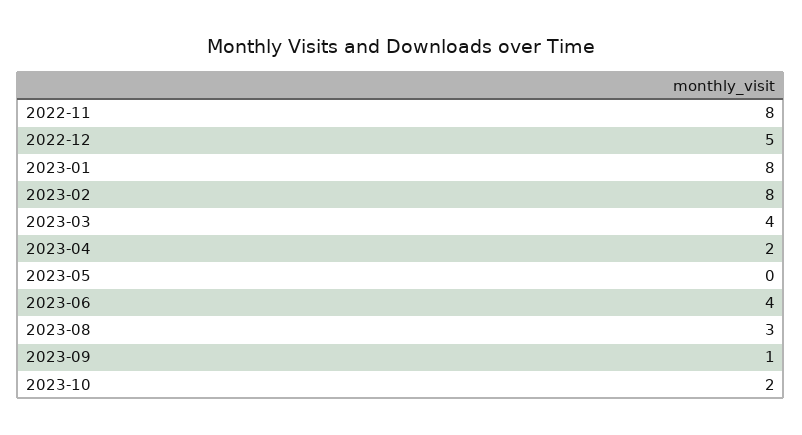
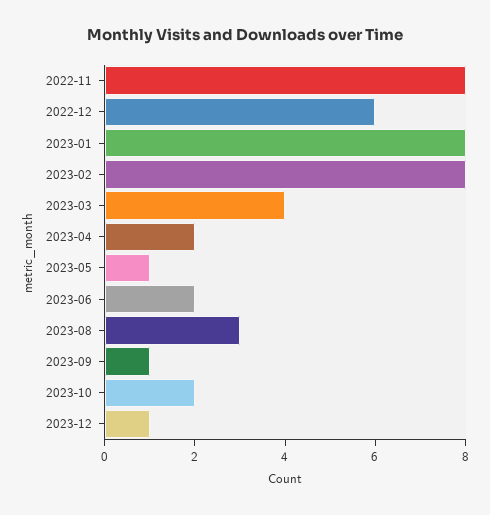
2022-12: 5 -> 6
2023-05: 0 -> 1
2023-06: 4 -> 2
2023-12: none -> 1

